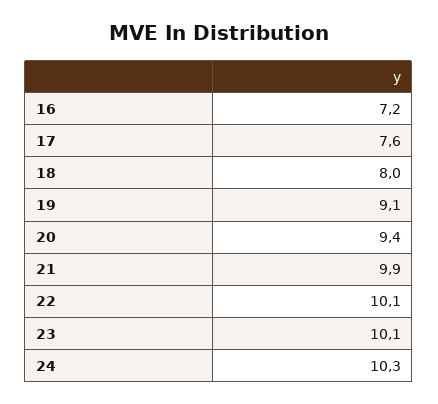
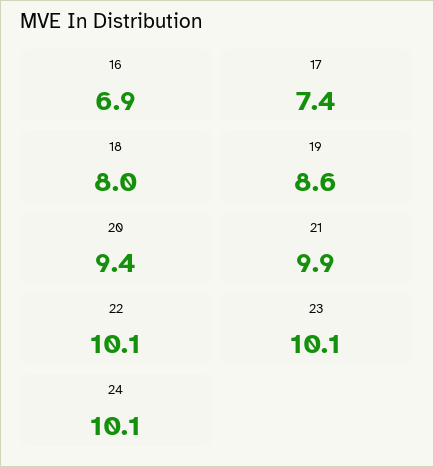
16: 7.2 -> 6.9
17: 7.6 -> 7.4
19: 9.1 -> 8.6
24: 10.3 -> 10.1

